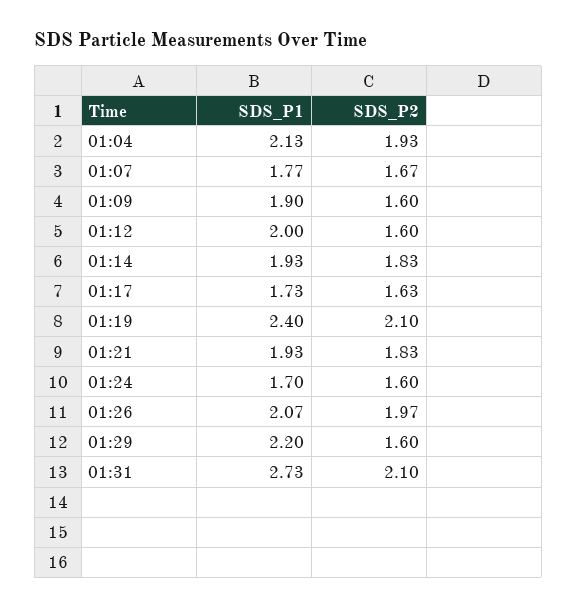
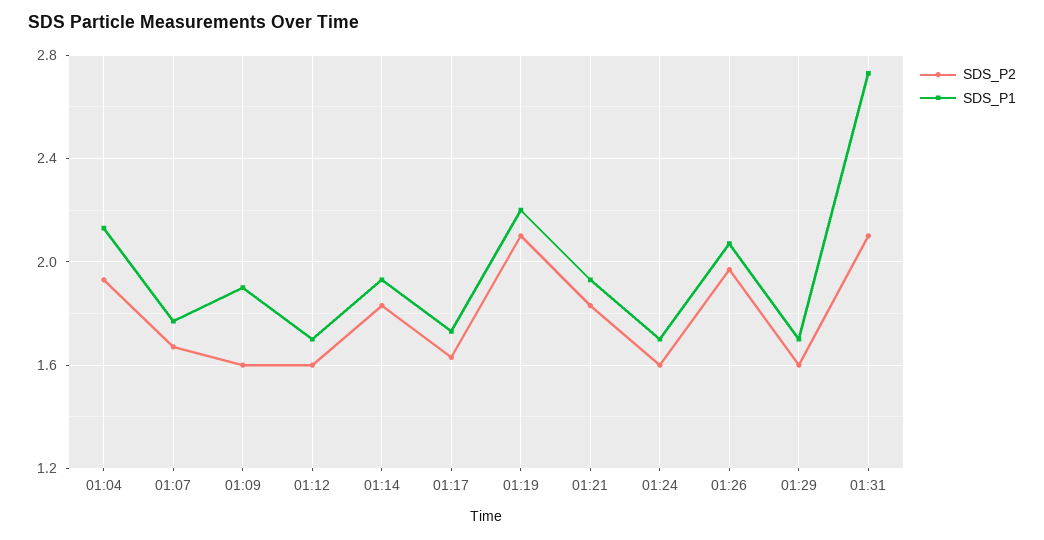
SDS_P1, 01:12: 2 -> 1.7
SDS_P1, 01:19: 2.4 -> 2.2
SDS_P1, 01:29: 2.2 -> 1.7

